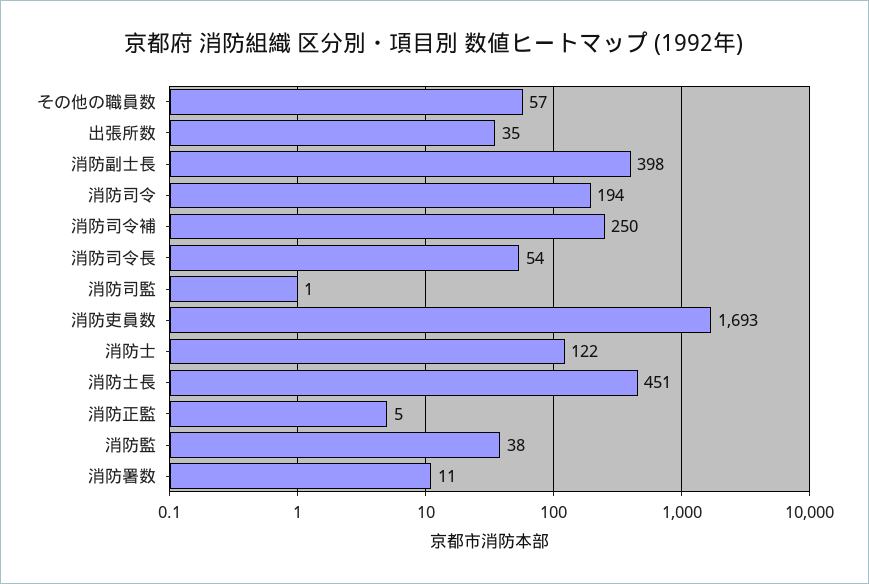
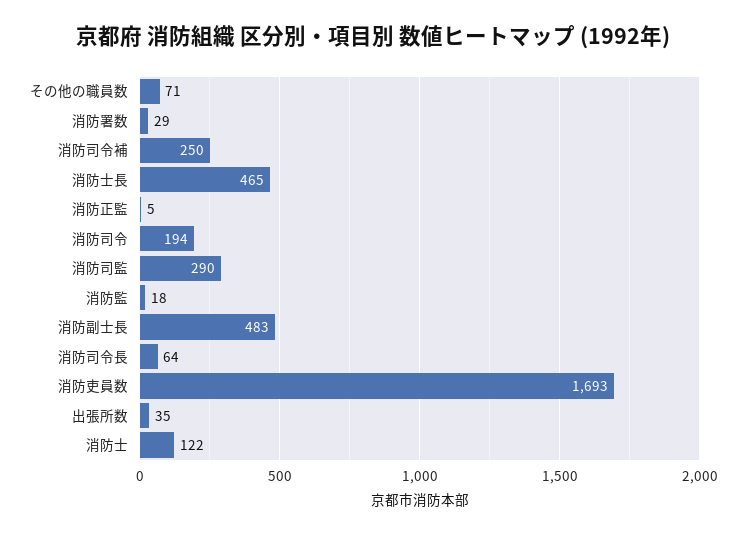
その他の職員数: 57 -> 71
消防副士長: 398 -> 483
消防司令長: 54 -> 64
消防司監: 1 -> 290
消防士長: 451 -> 465
消防監: 38 -> 18
消防署数: 11 -> 29

